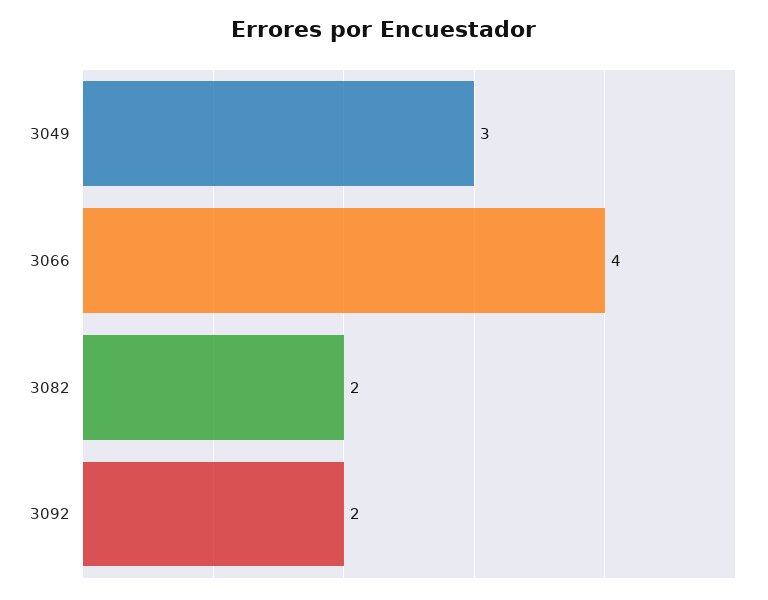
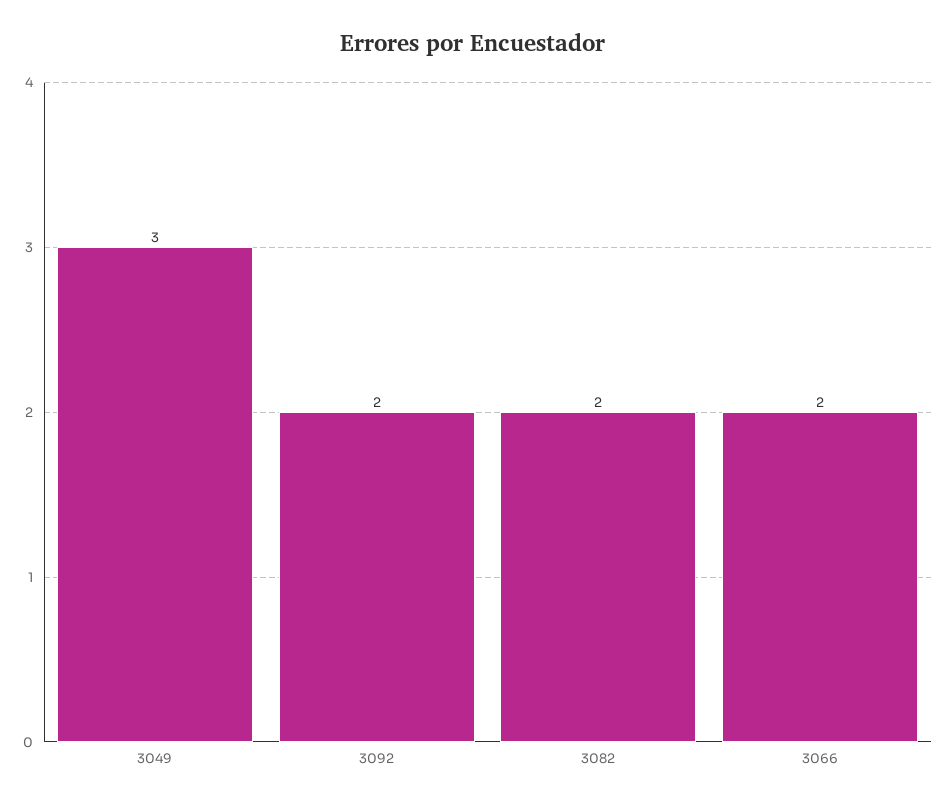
3066: 4 -> 2

